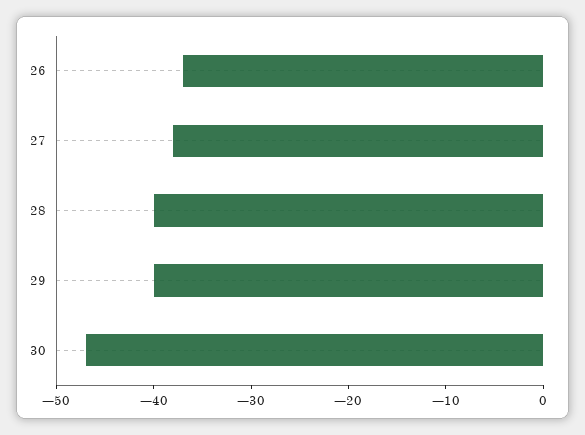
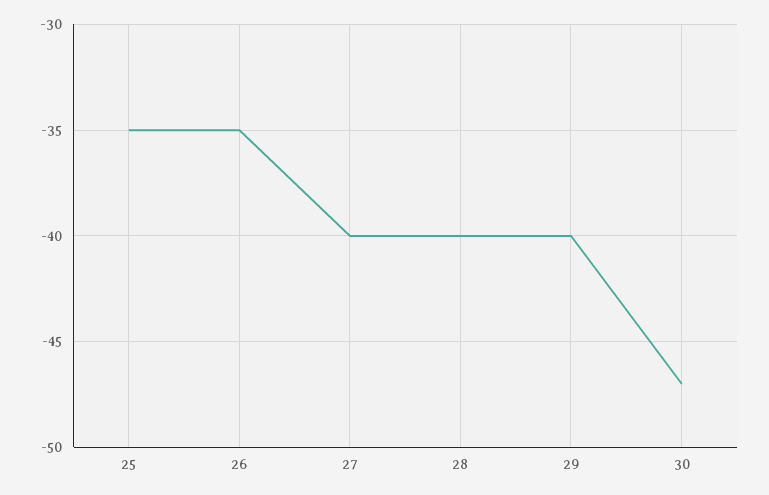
26: -37 -> -35
27: -38 -> -40
25: none -> -35

